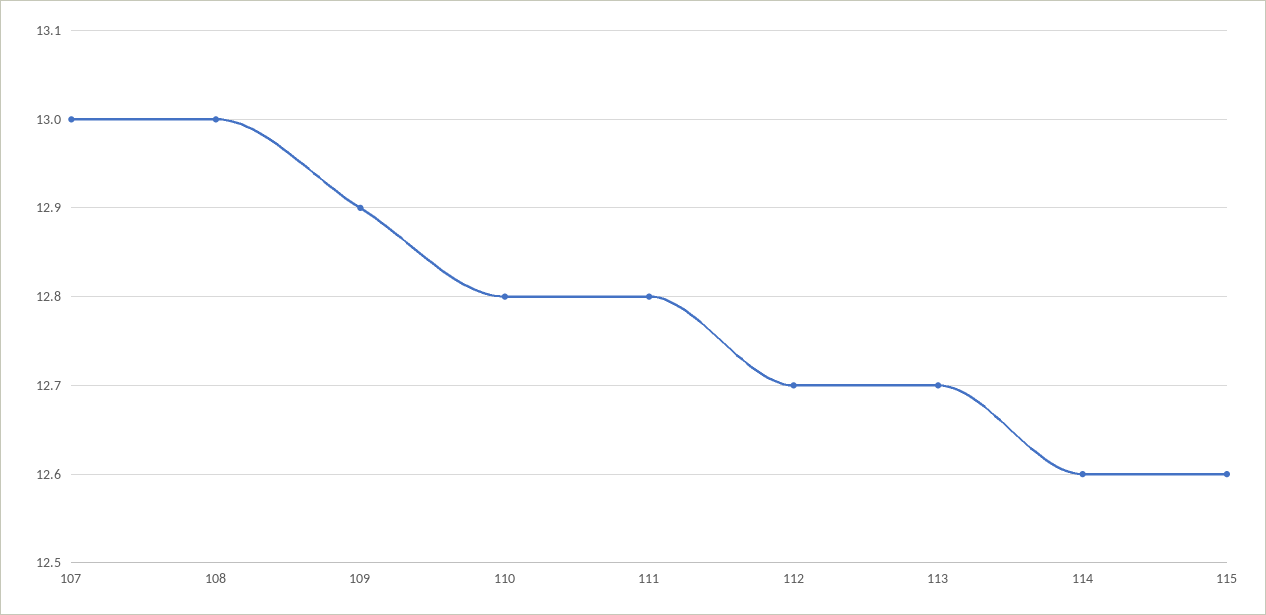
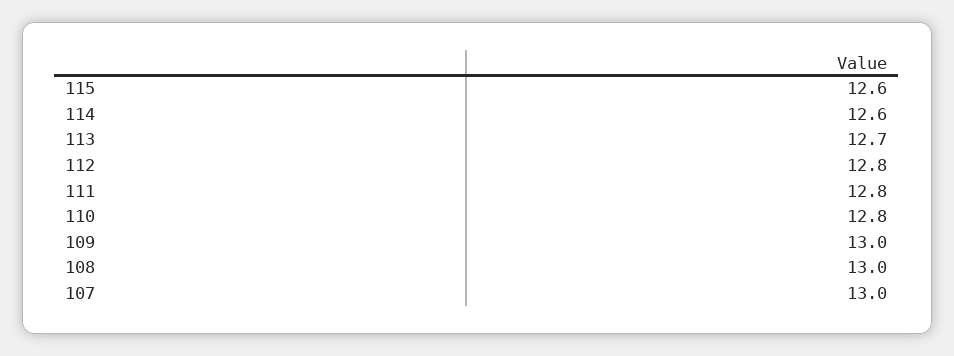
109: 12.9 -> 13
112: 12.7 -> 12.8

